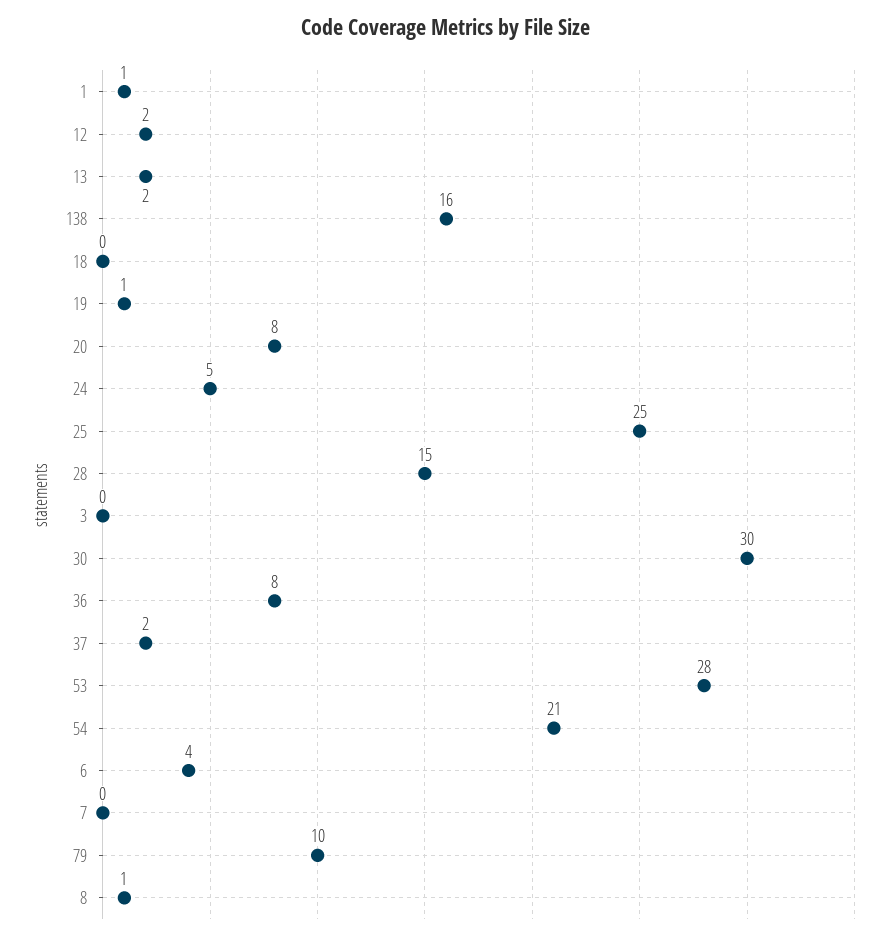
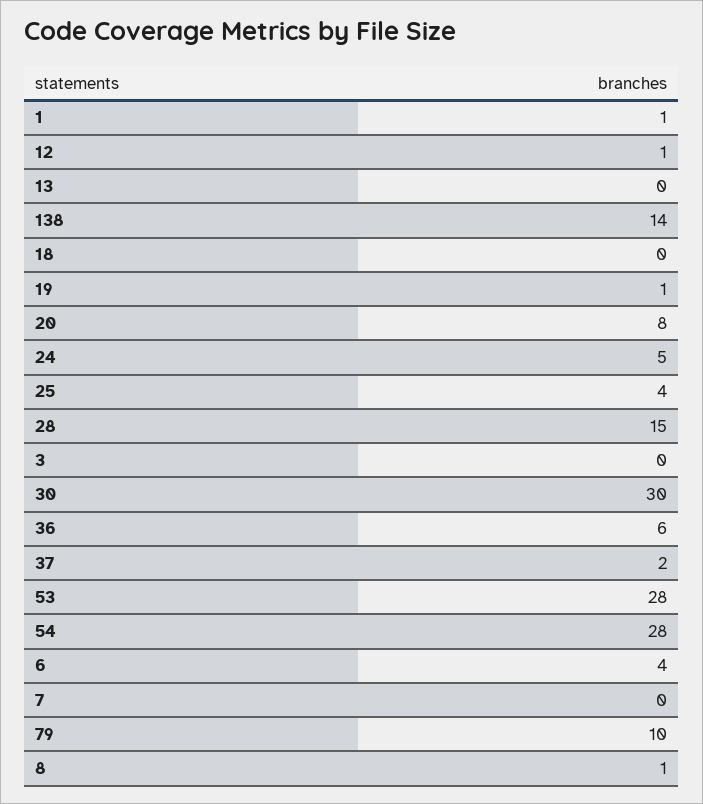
12: 2 -> 1
13: 2 -> 0
138: 16 -> 14
25: 25 -> 4
36: 8 -> 6
54: 21 -> 28

